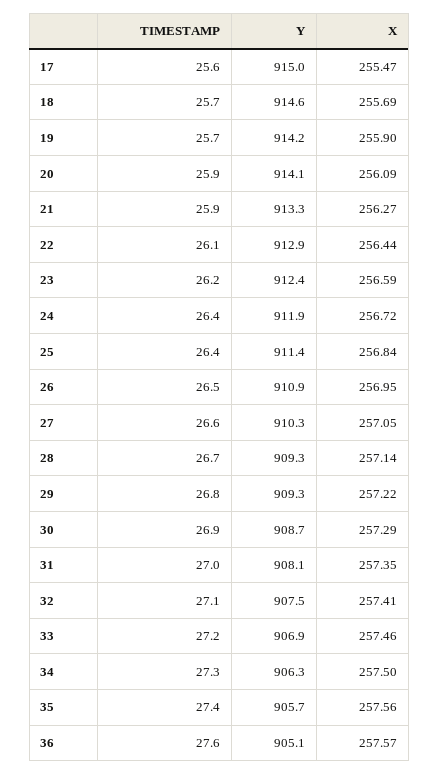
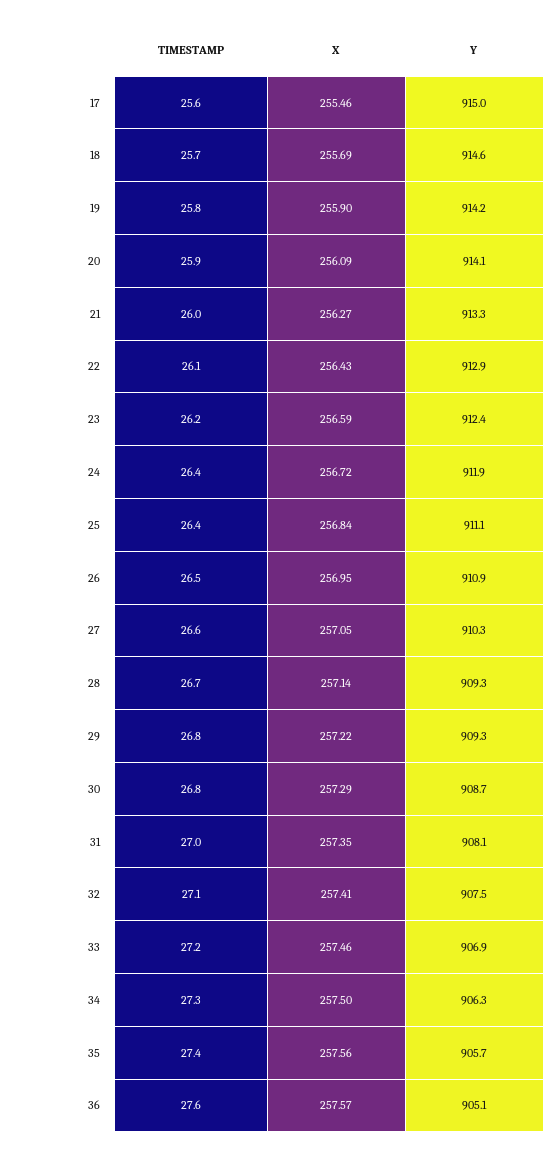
X, 17: 255.47 -> 255.46
TIMESTAMP, 19: 25.7 -> 25.8
TIMESTAMP, 21: 25.9 -> 26
X, 22: 256.44 -> 256.43
Y, 25: 911.4 -> 911.1
TIMESTAMP, 30: 26.9 -> 26.8

